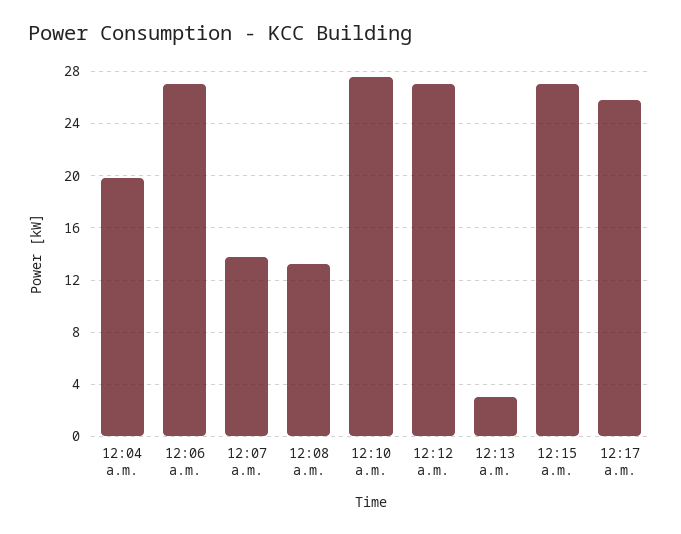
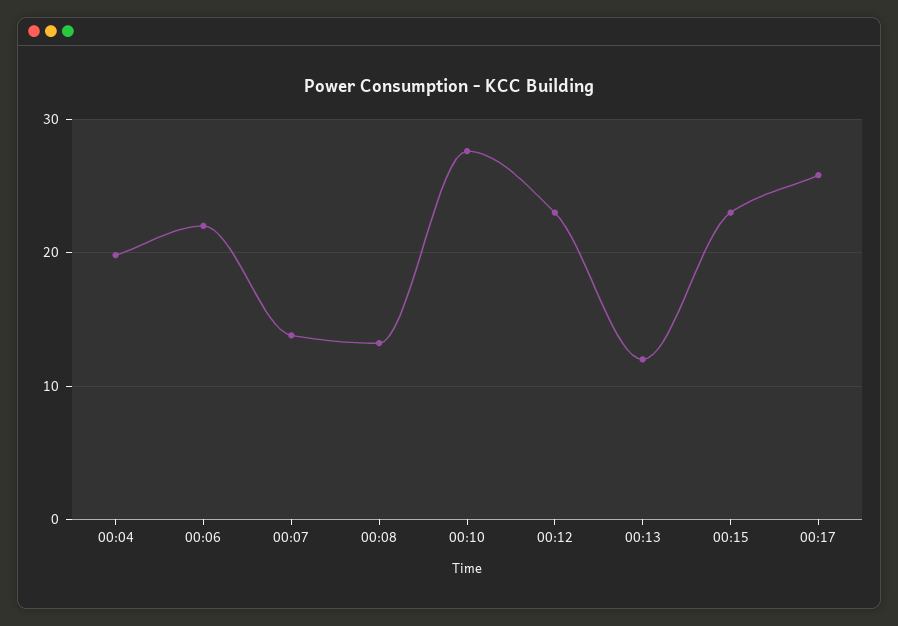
12:06 a.m.: 27 -> 22
12:12 a.m.: 27 -> 23
12:13 a.m.: 3 -> 12
12:15 a.m.: 27 -> 23

